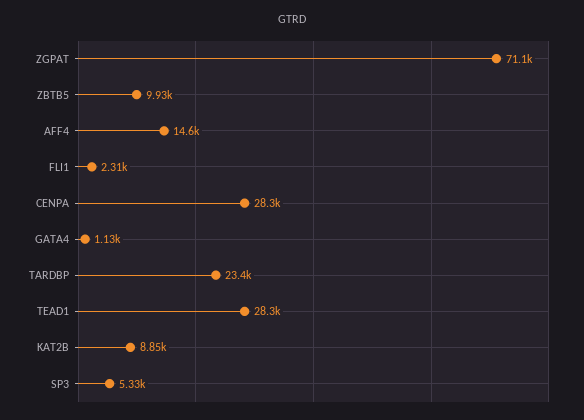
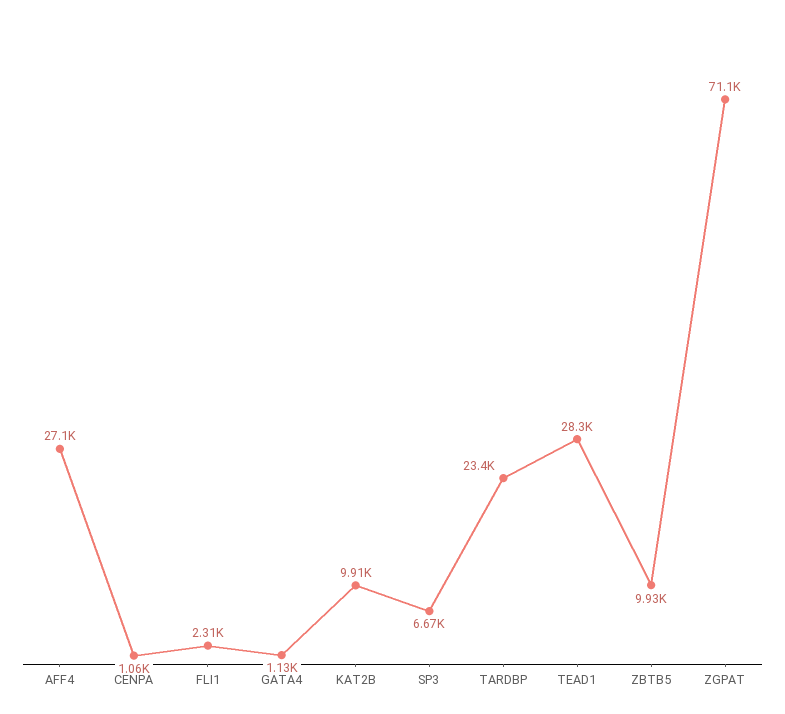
AFF4: 14600 -> 27100
CENPA: 28300 -> 1060
KAT2B: 8850 -> 9910
SP3: 5330 -> 6670

